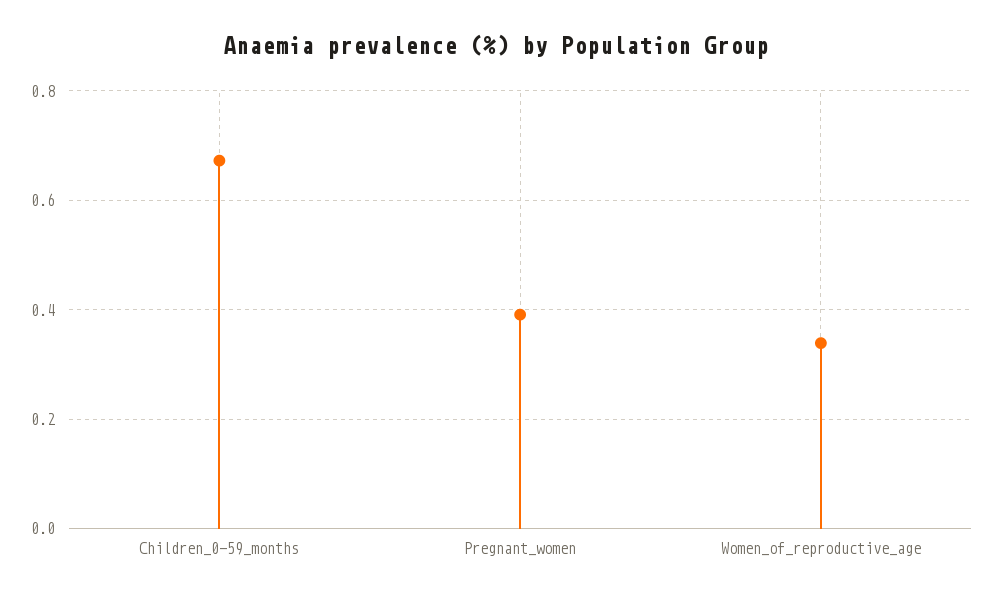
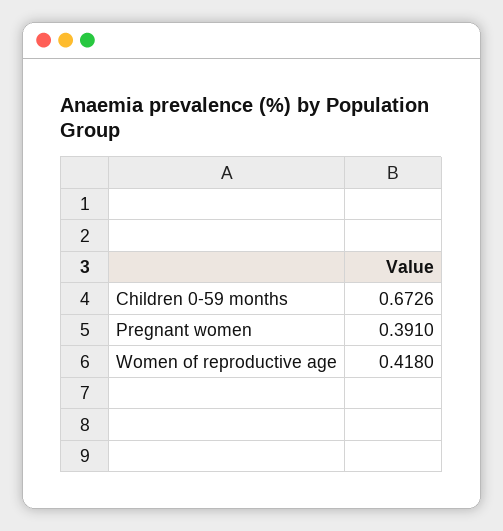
Women_of_reproductive_age: 0.34 -> 0.418

